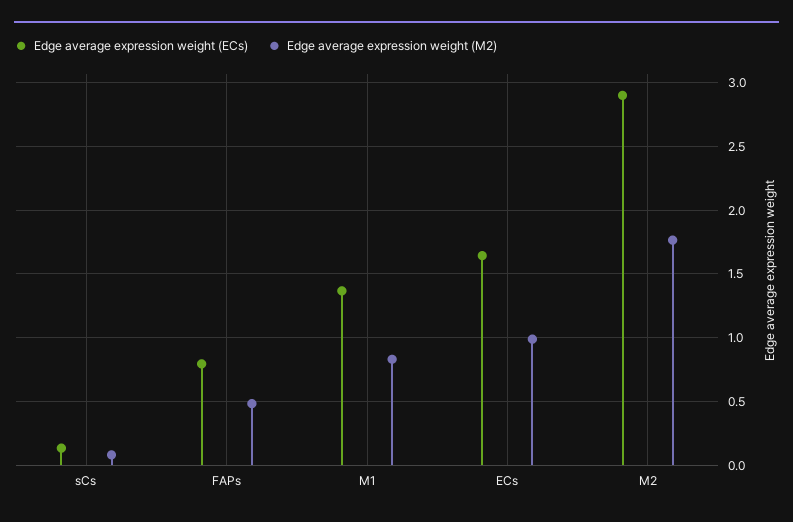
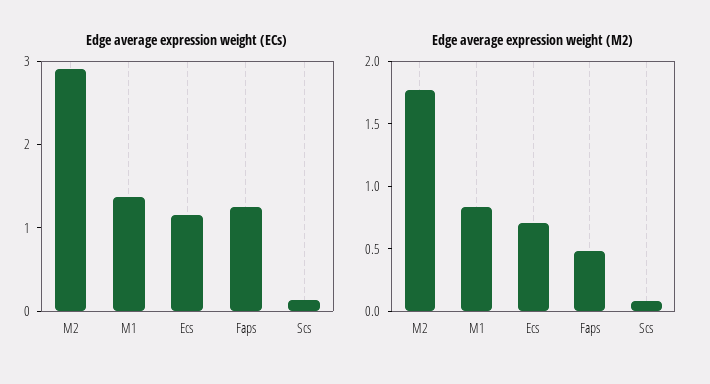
Edge average expression weight (ECs), FAPs: 0.8 -> 1.2
Edge average expression weight (ECs), ECs: 1.65 -> 1.2
Edge average expression weight (M2), ECs: 1 -> 0.7

